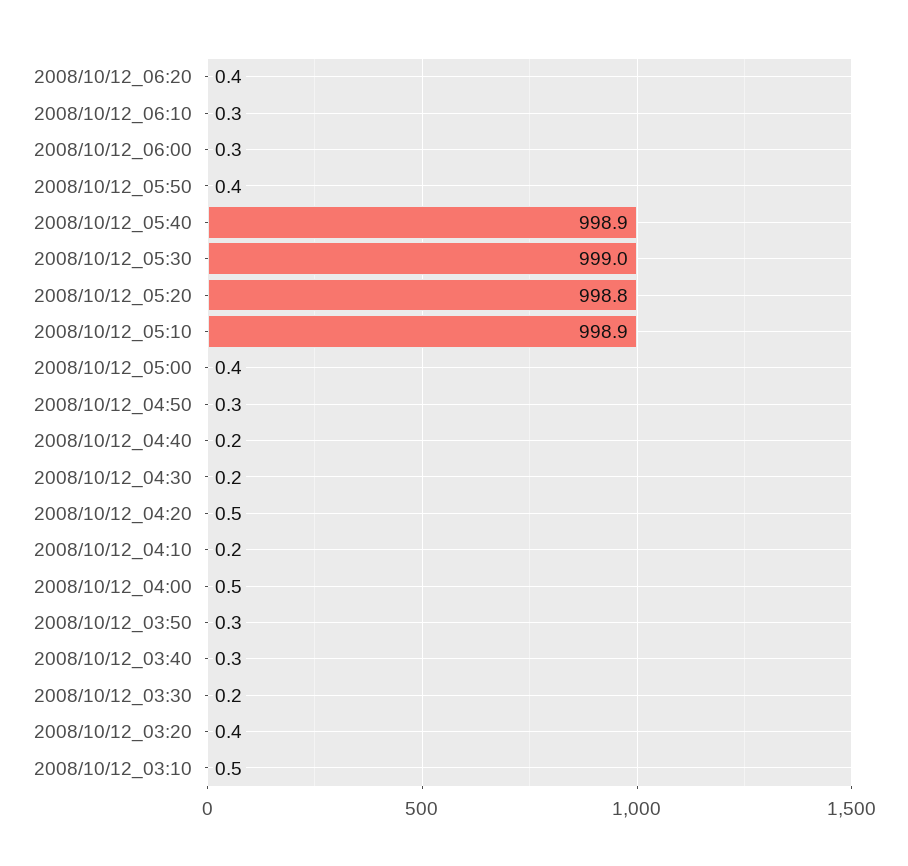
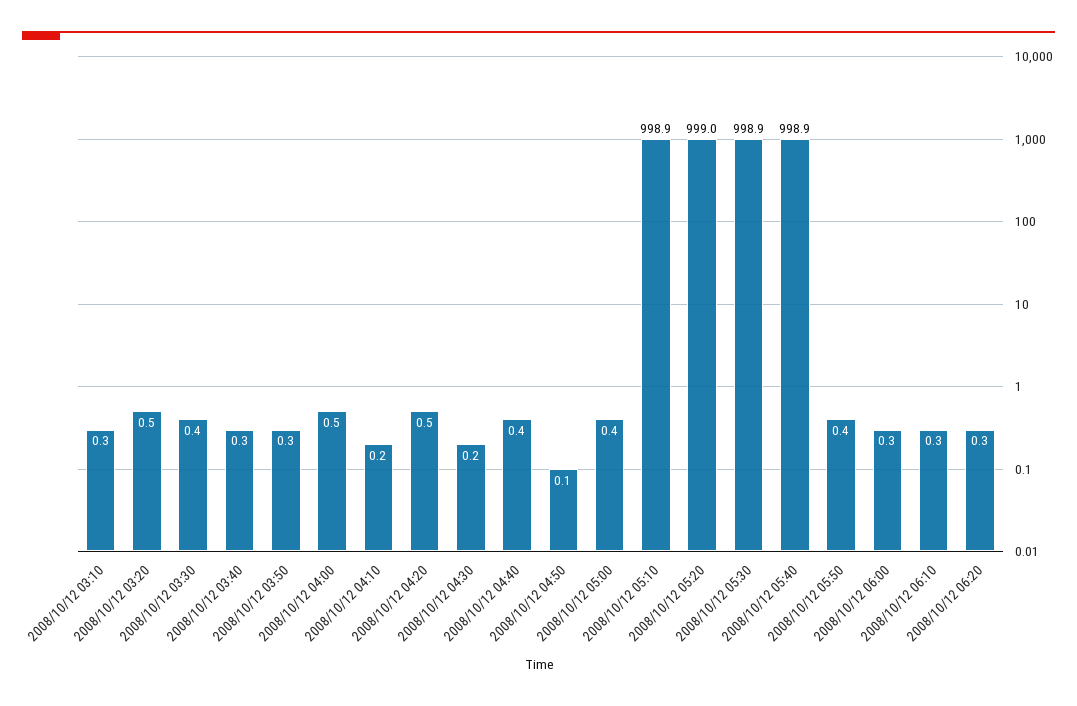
2008/10/12_06:20: 0.4 -> 0.3
2008/10/12_05:30: 999 -> 998.9
2008/10/12_05:20: 998.8 -> 999
2008/10/12_04:50: 0.3 -> 0.1
2008/10/12_04:40: 0.2 -> 0.4
2008/10/12_03:30: 0.2 -> 0.4
2008/10/12_03:20: 0.4 -> 0.5
2008/10/12_03:10: 0.5 -> 0.3

